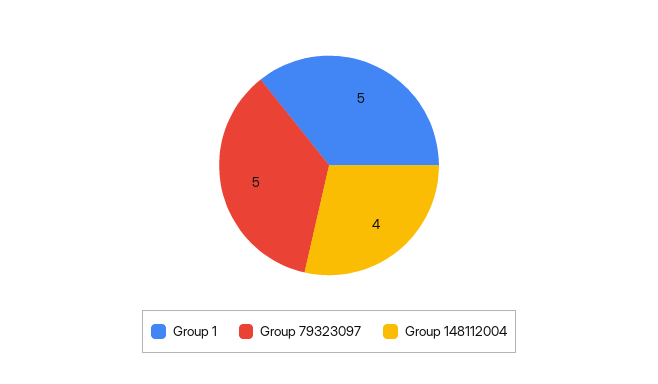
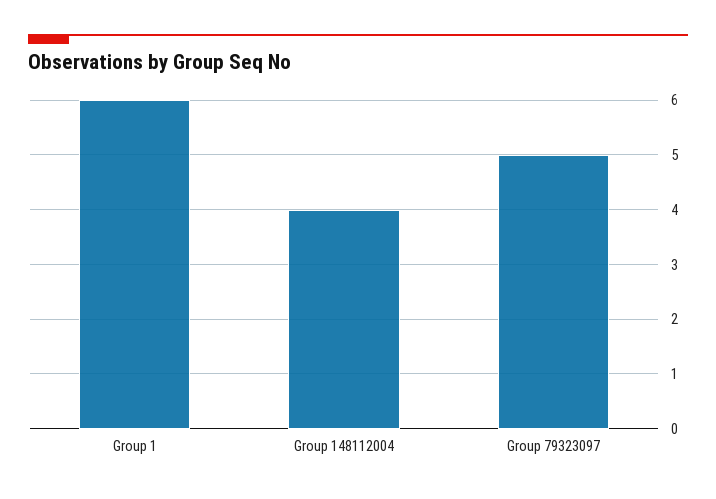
Group 1: 5 -> 6

